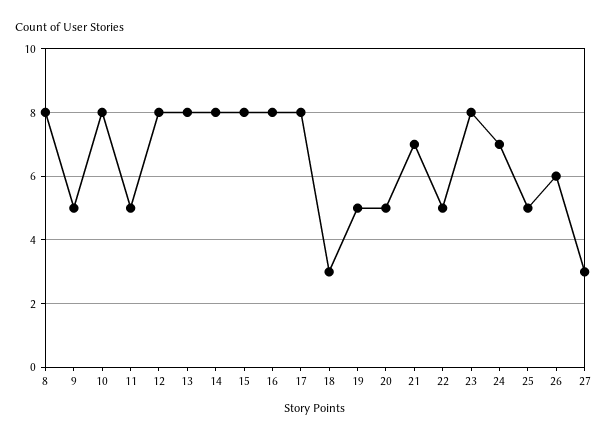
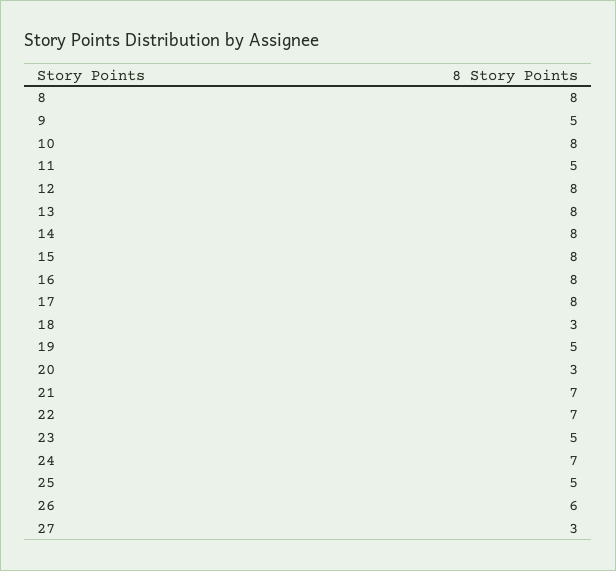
20: 5 -> 3
22: 5 -> 7
23: 8 -> 5

